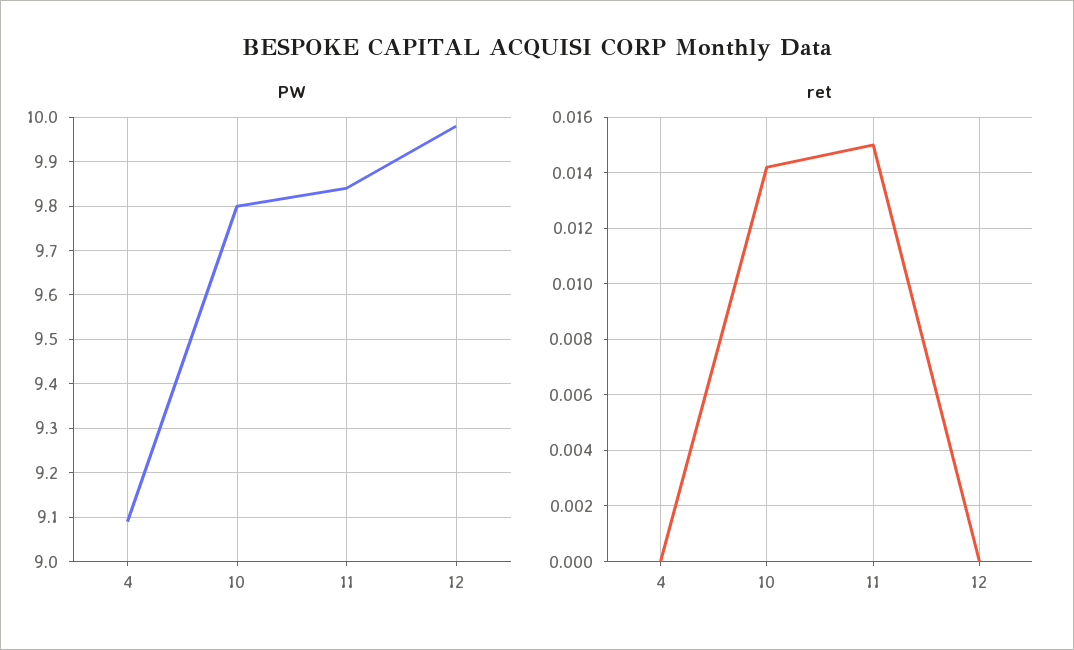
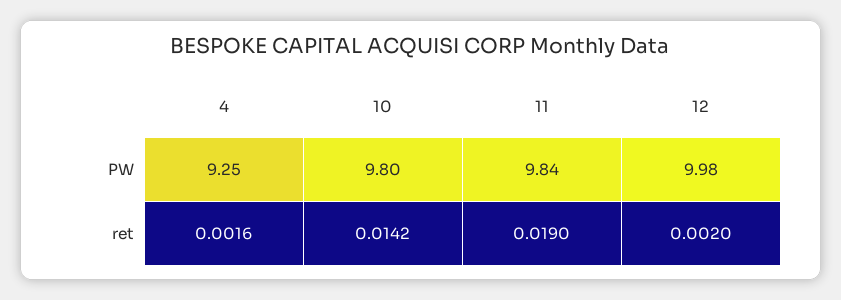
PW, 4: 9.1 -> 9.25
ret, 4: 0 -> 0.0016
ret, 11: 0.015 -> 0.019
ret, 12: 0 -> 0.002

